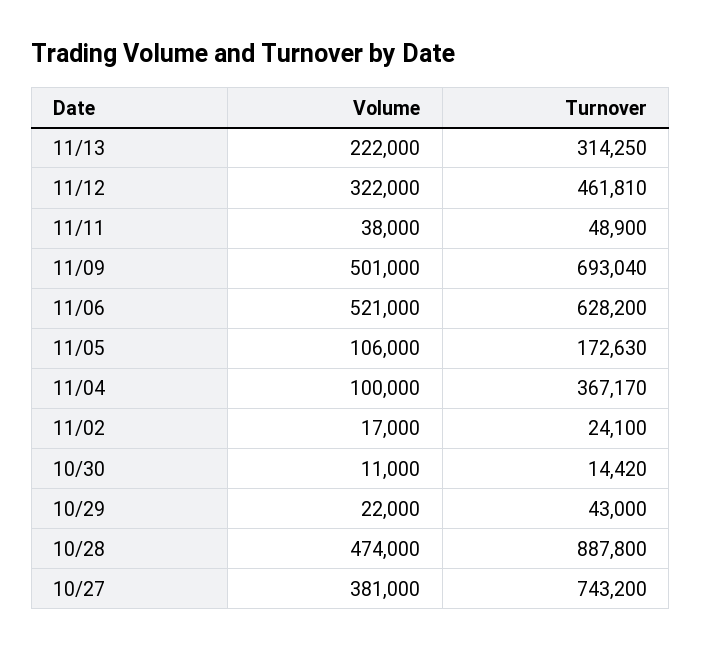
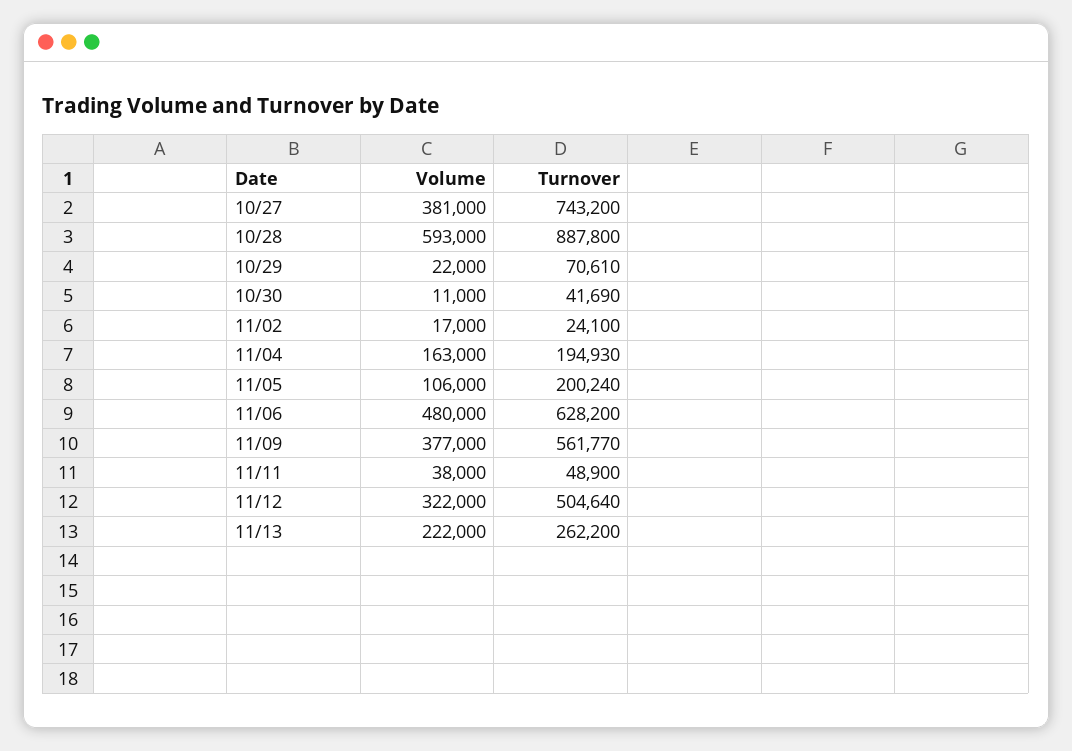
Turnover, 11/13: 314250 -> 262200
Turnover, 11/12: 461810 -> 504640
Volume, 11/09: 501000 -> 377000
Turnover, 11/09: 693040 -> 561770
Volume, 11/06: 521000 -> 480000
Turnover, 11/05: 172630 -> 200240
Volume, 11/04: 100000 -> 163000
Turnover, 11/04: 367170 -> 194930
Turnover, 10/30: 14420 -> 41690
Turnover, 10/29: 43000 -> 70610
Volume, 10/28: 474000 -> 593000

